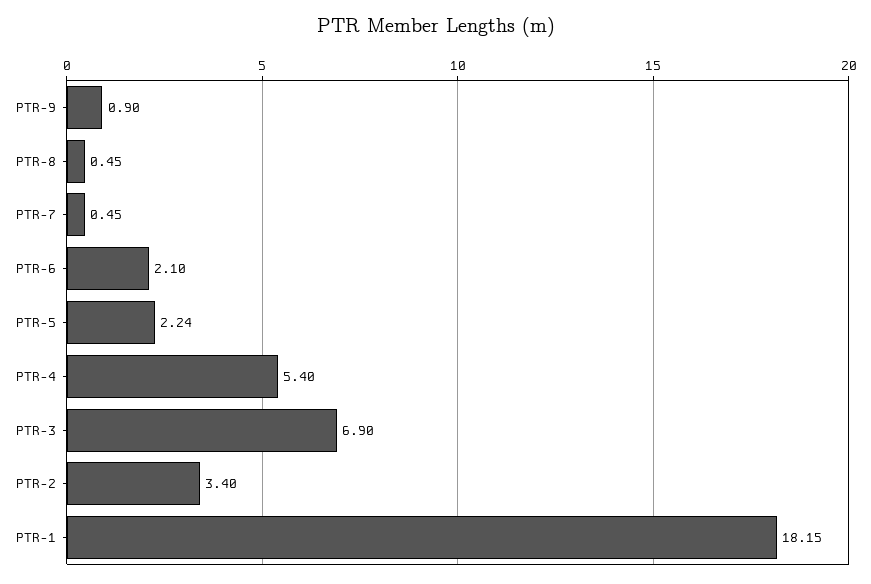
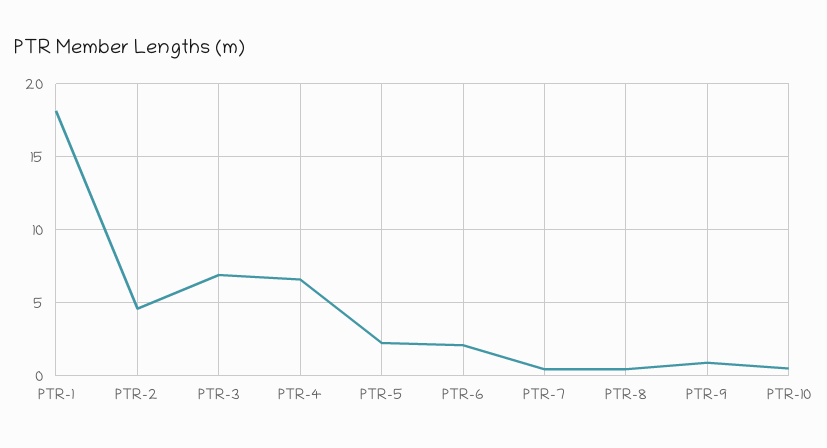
PTR-4: 5.4 -> 6.5
PTR-2: 3.4 -> 4.5
PTR-10: none -> 0.5

